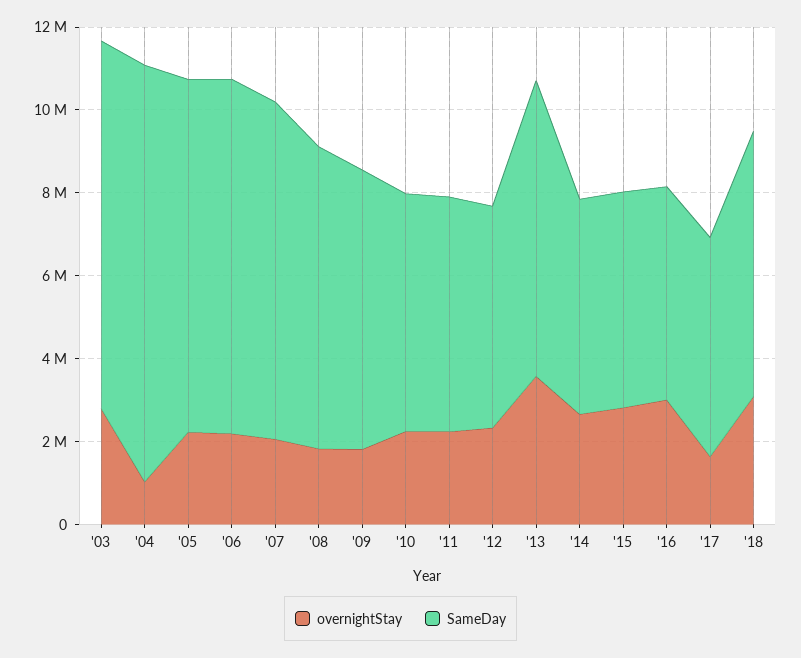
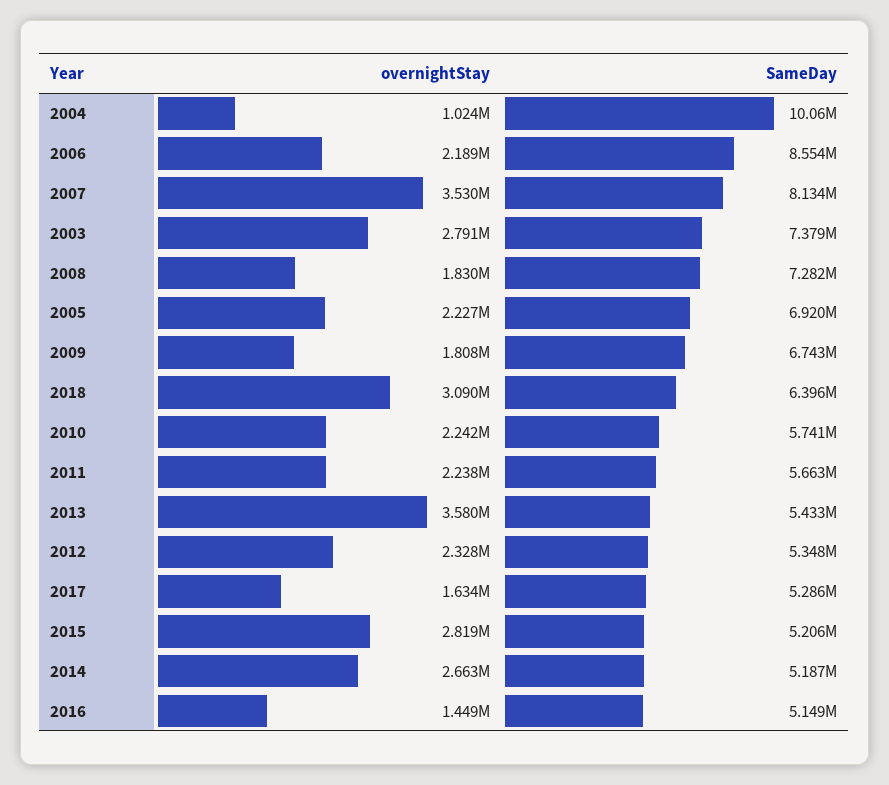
SameDay, '03: 9000000 -> 7379000
SameDay, '05: 8500000 -> 6920000
overnightStay, '07: 2000000 -> 3530000
SameDay, '13: 7000000 -> 5433000
overnightStay, '16: 3000000 -> 1449000

